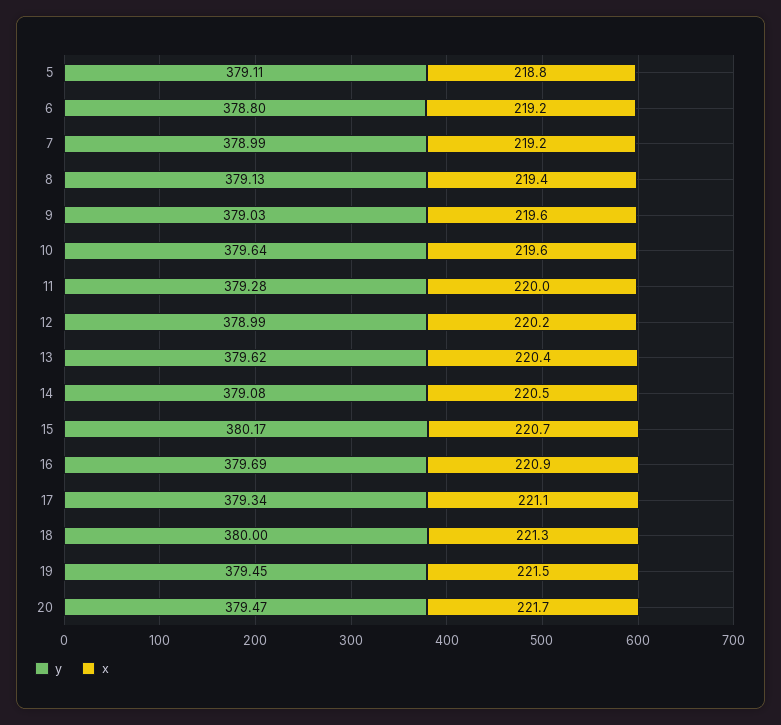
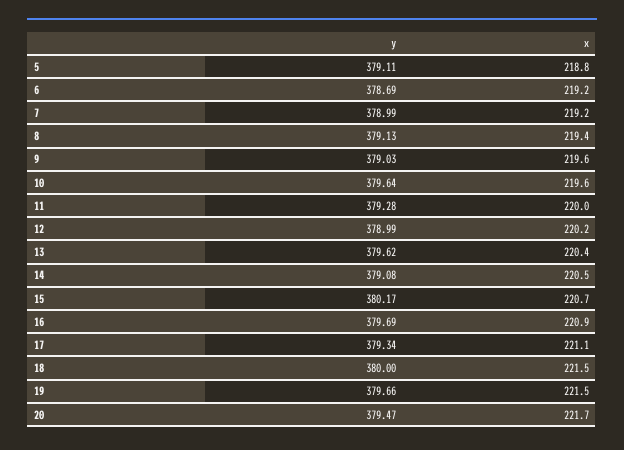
y, 6: 378.8 -> 378.69
x, 18: 221.3 -> 221.5
y, 19: 379.45 -> 379.66

